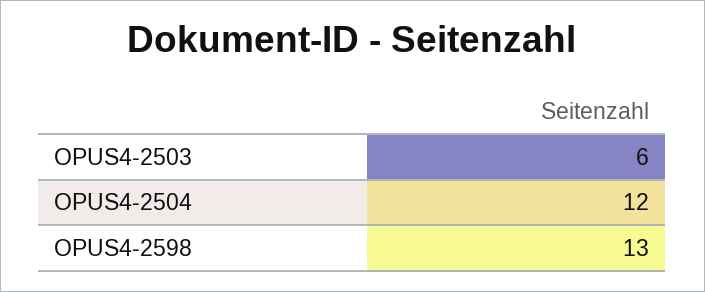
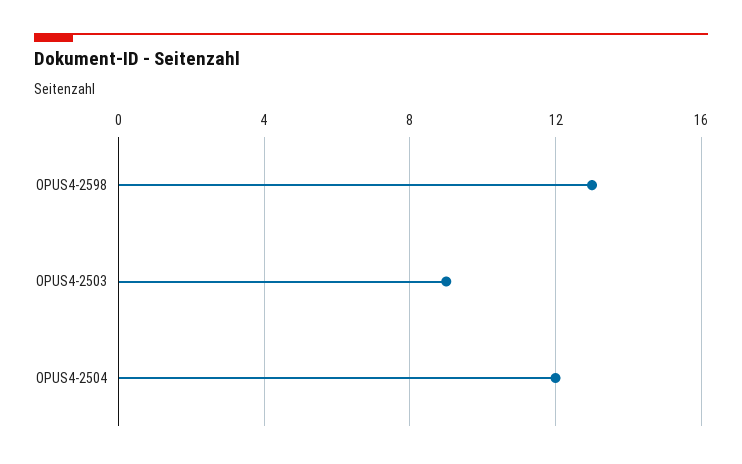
OPUS4-2503: 6 -> 9

